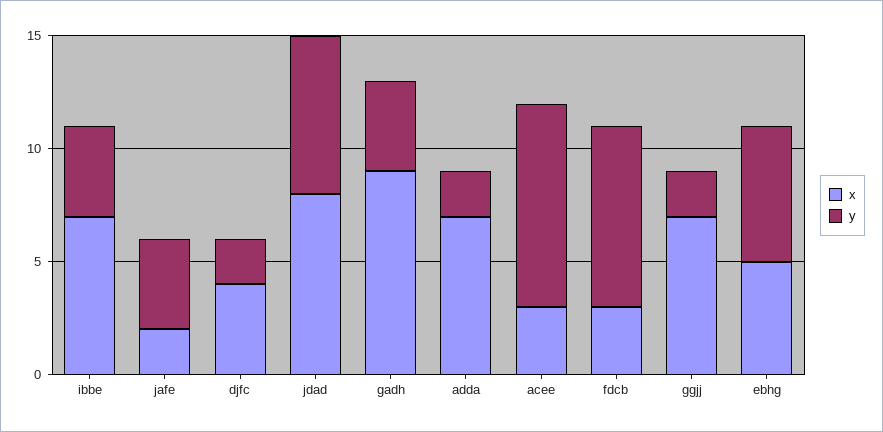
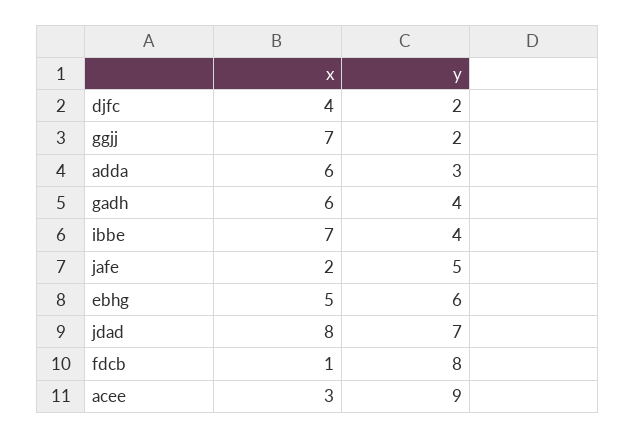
y, jafe: 4 -> 5
x, gadh: 9 -> 6
x, adda: 7 -> 6
y, adda: 2 -> 3
x, fdcb: 3 -> 1

